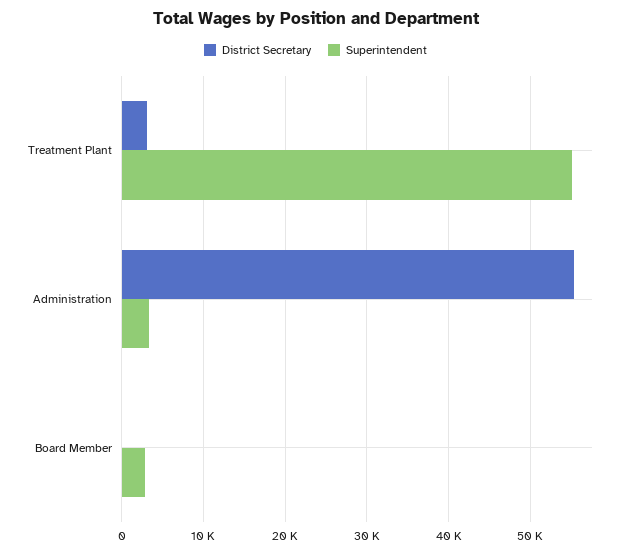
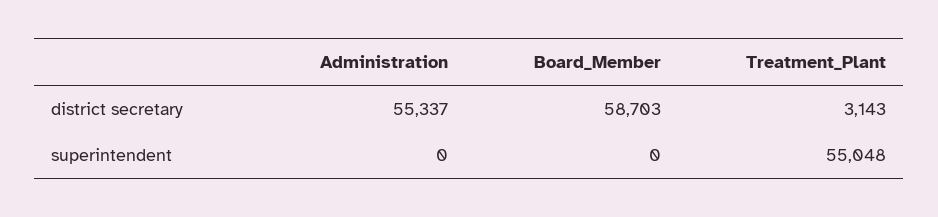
Superintendent, Administration: 3000 -> 0
District Secretary, Board Member: 0 -> 58703
Superintendent, Board Member: 3000 -> 0

